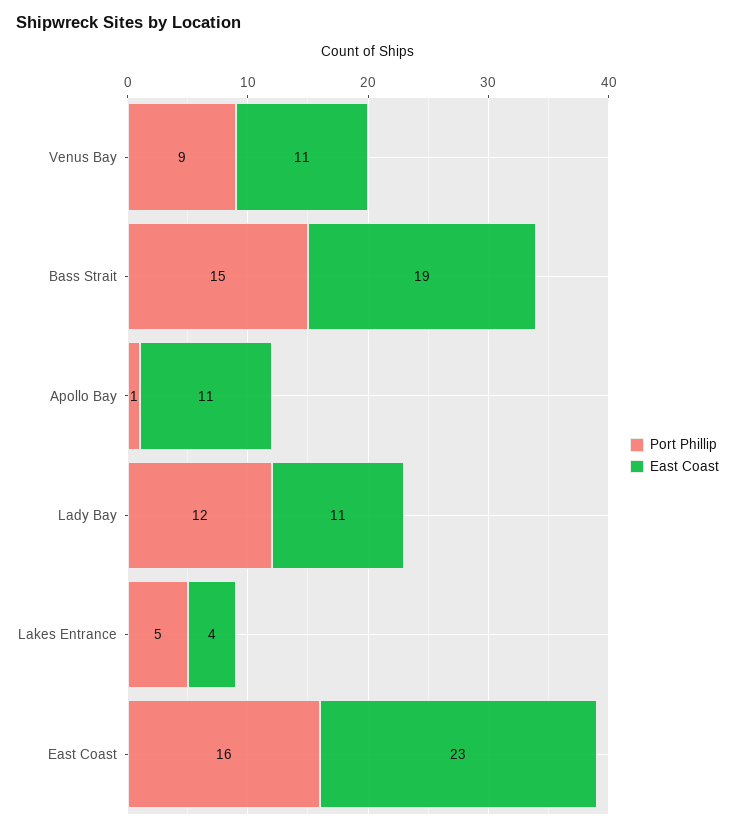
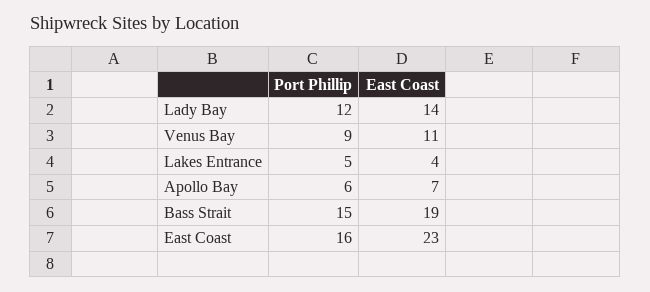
Port Phillip, Apollo Bay: 1 -> 6
East Coast, Apollo Bay: 11 -> 7
East Coast, Lady Bay: 11 -> 14

